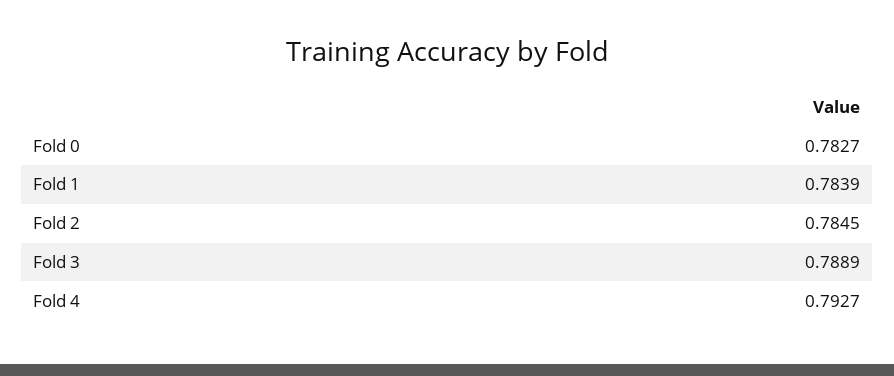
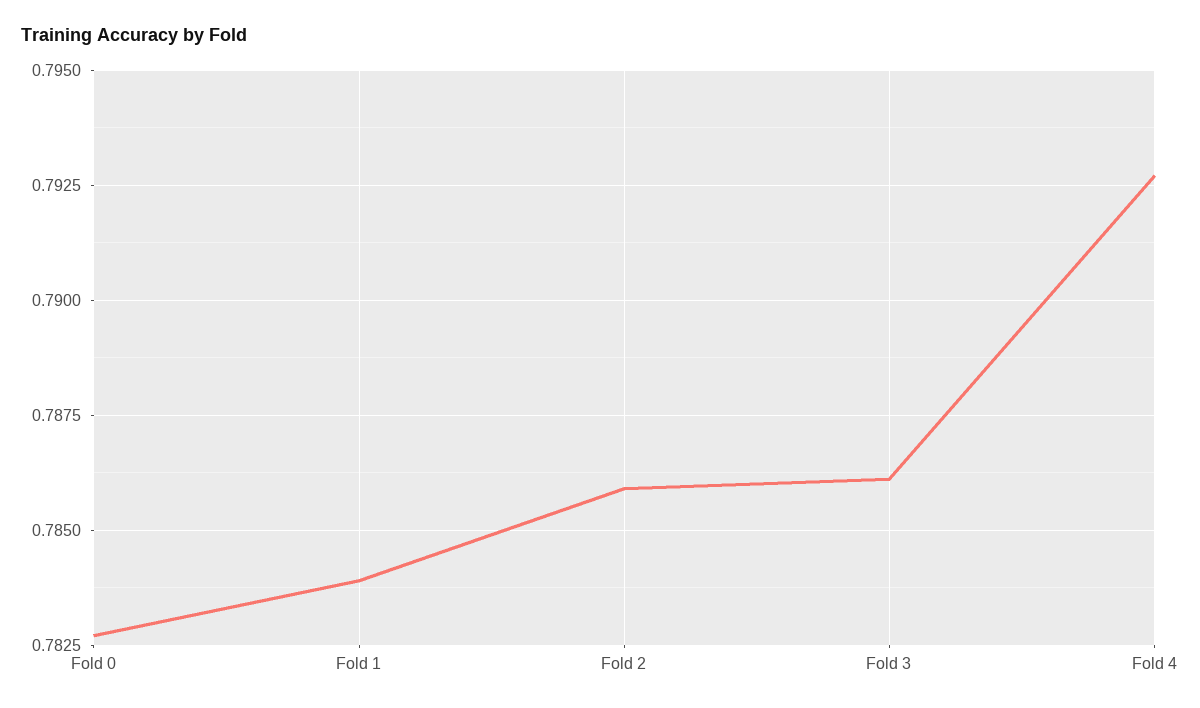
Fold 2: 0.7845 -> 0.786
Fold 3: 0.7889 -> 0.786

